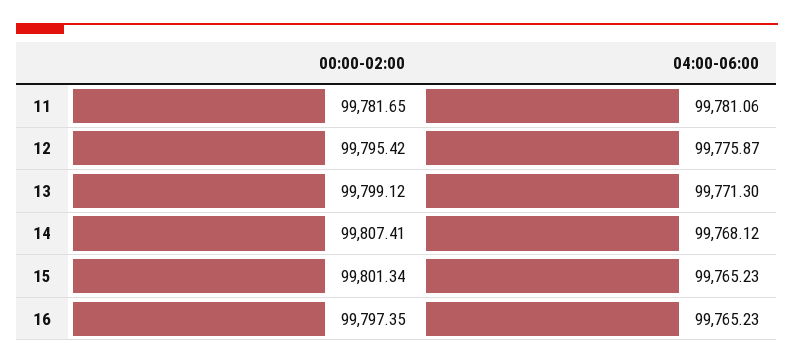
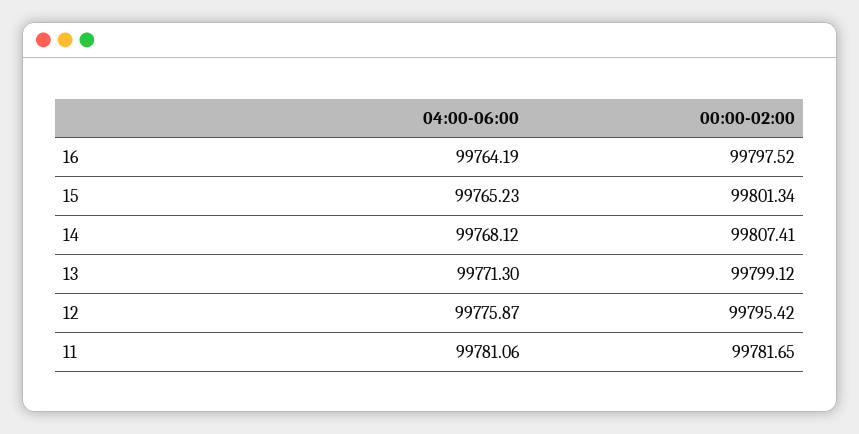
00:00-02:00, 16: 99797.35 -> 99797.52
04:00-06:00, 16: 99765.23 -> 99764.19

